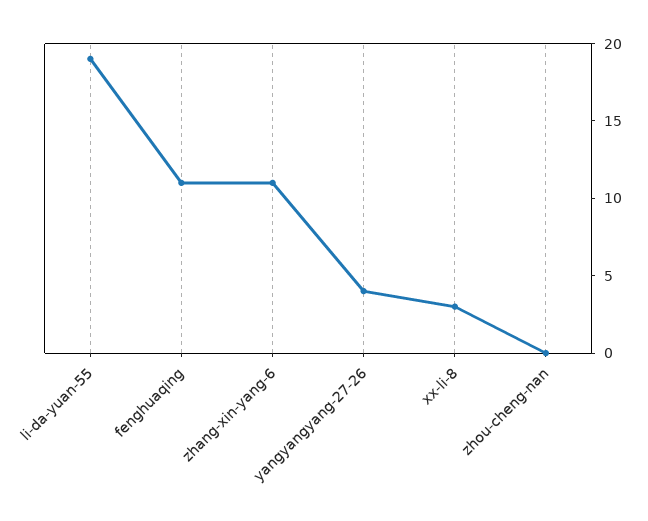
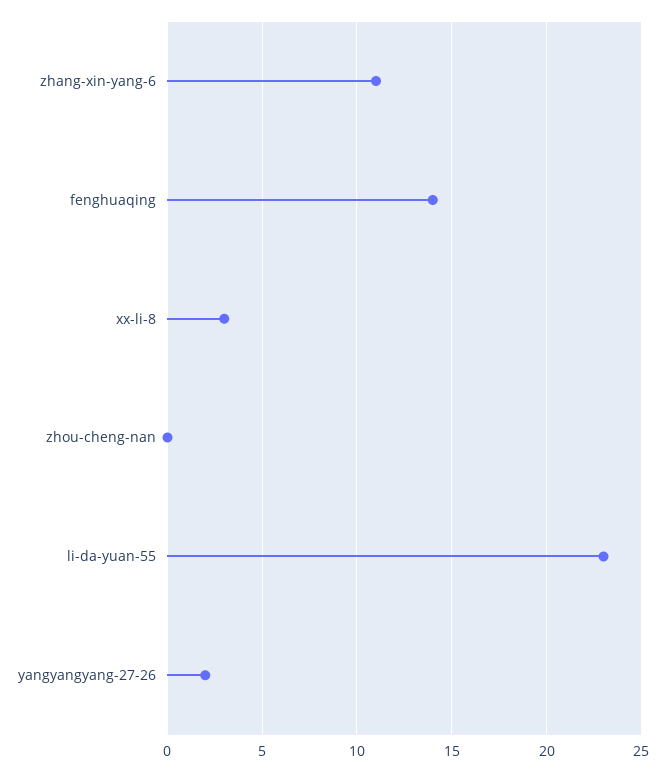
li-da-yuan-55: 19 -> 23
fenghuaqing: 11 -> 14
yangyangyang-27-26: 4 -> 2

